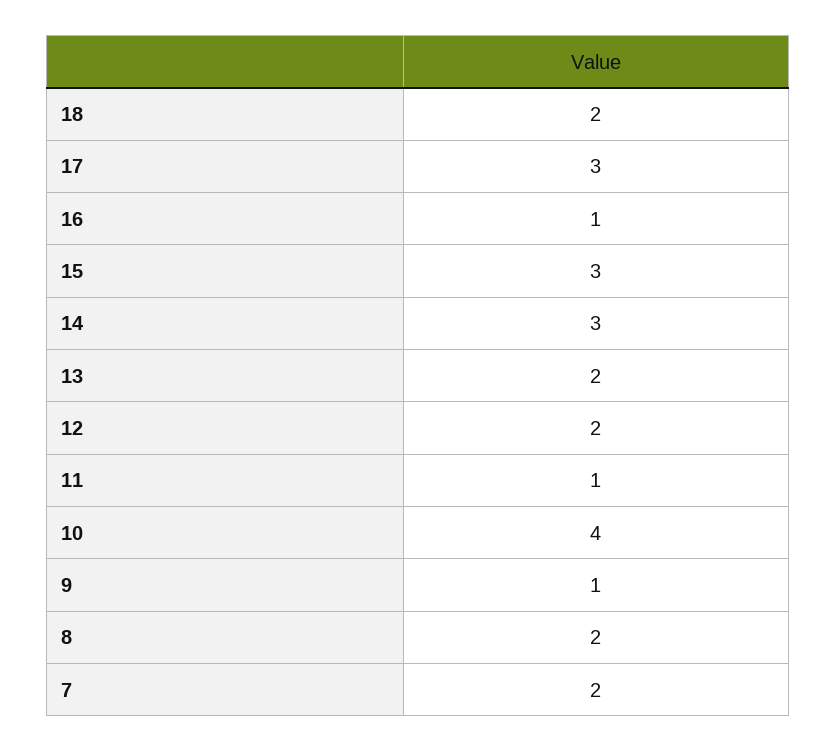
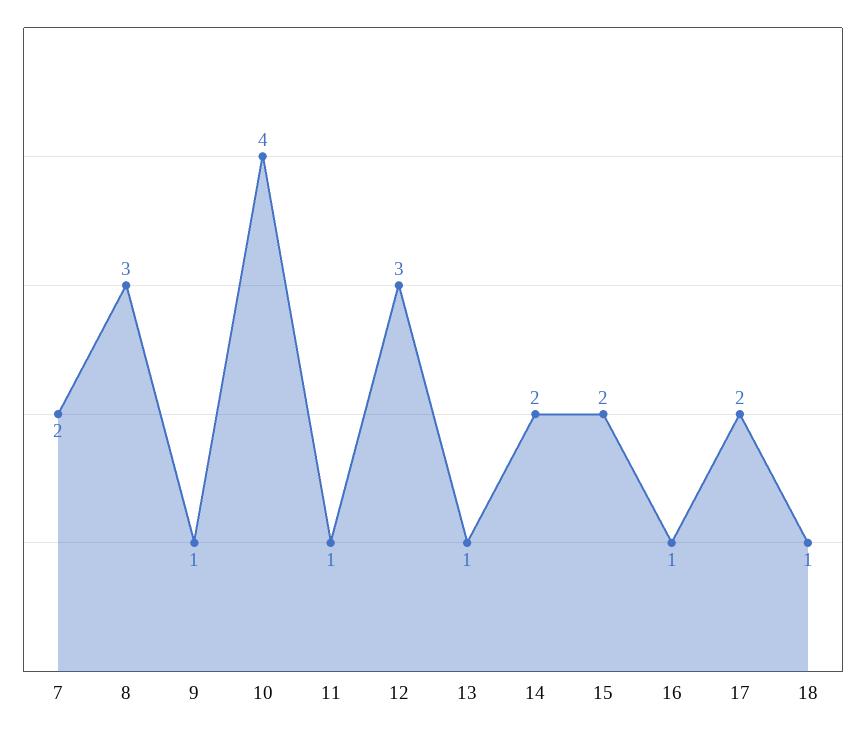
18: 2 -> 1
17: 3 -> 2
15: 3 -> 2
14: 3 -> 2
13: 2 -> 1
12: 2 -> 3
8: 2 -> 3

